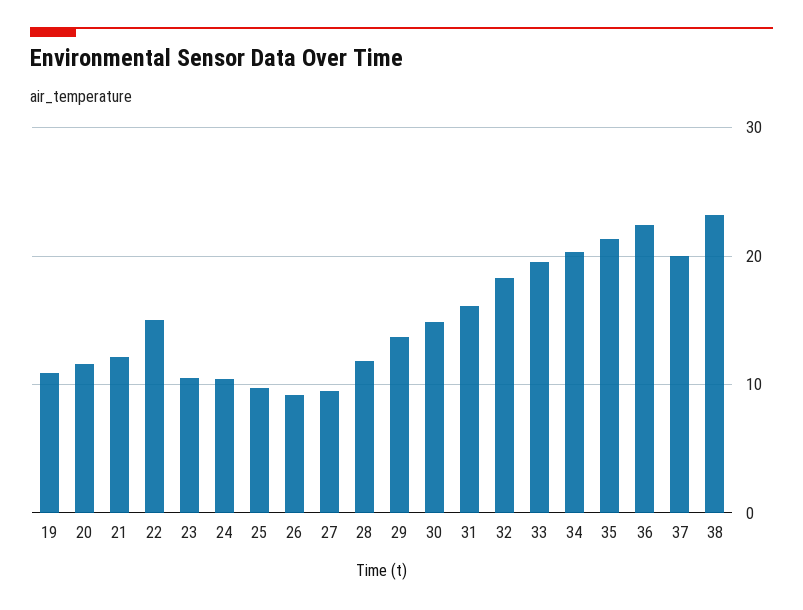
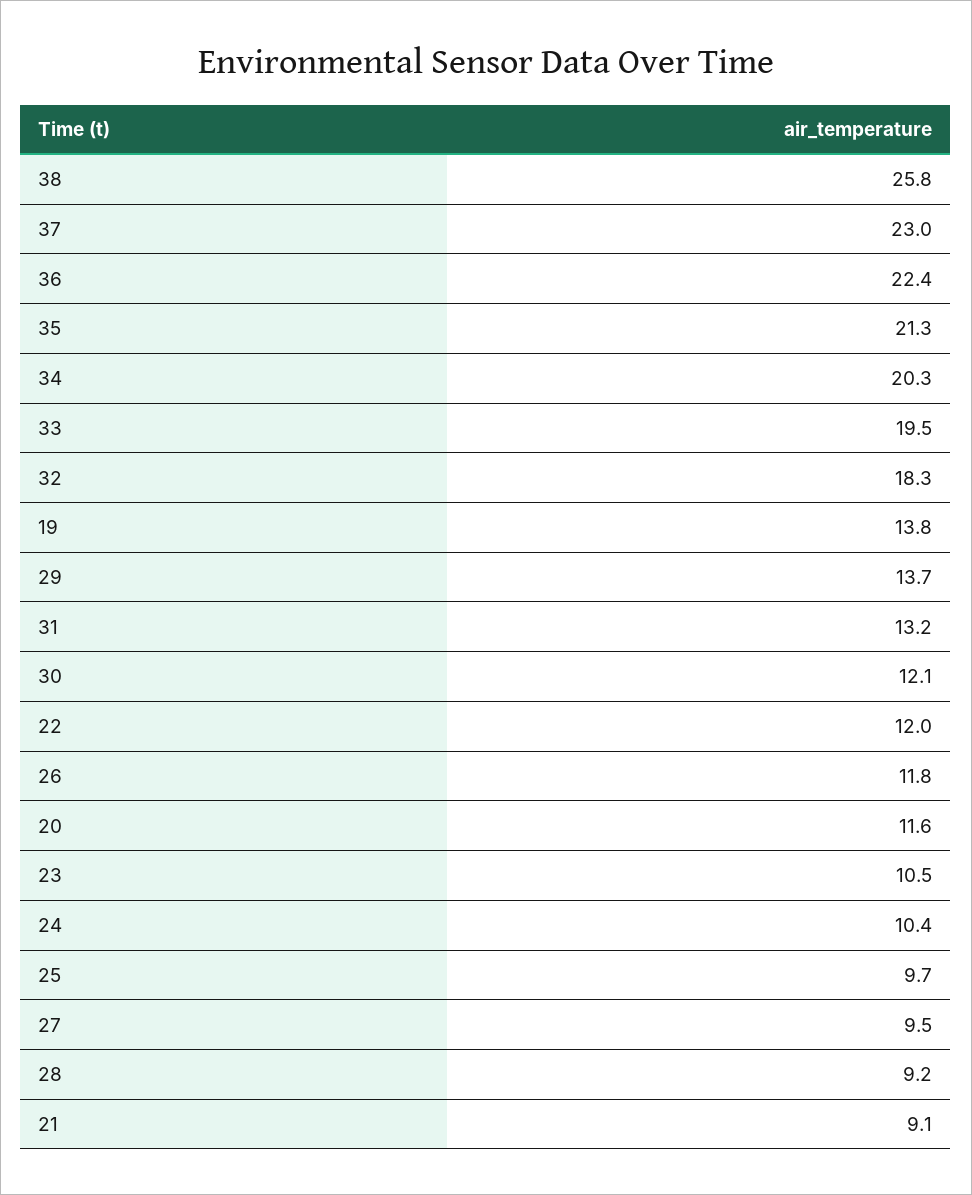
19: 11 -> 13.8
21: 12 -> 9.1
22: 15 -> 12
26: 9 -> 11.8
28: 12 -> 9.2
30: 15 -> 12.1
31: 16 -> 13.2
37: 20 -> 23
38: 23 -> 25.8

